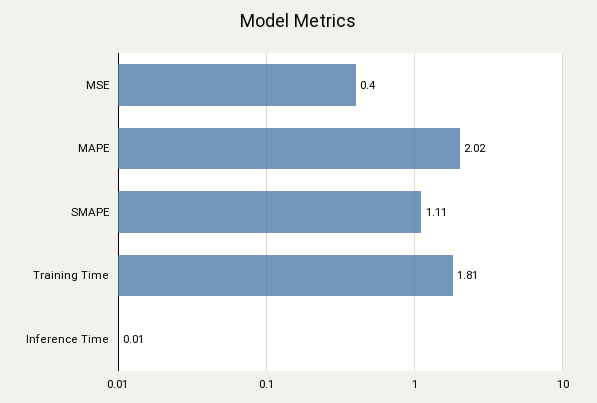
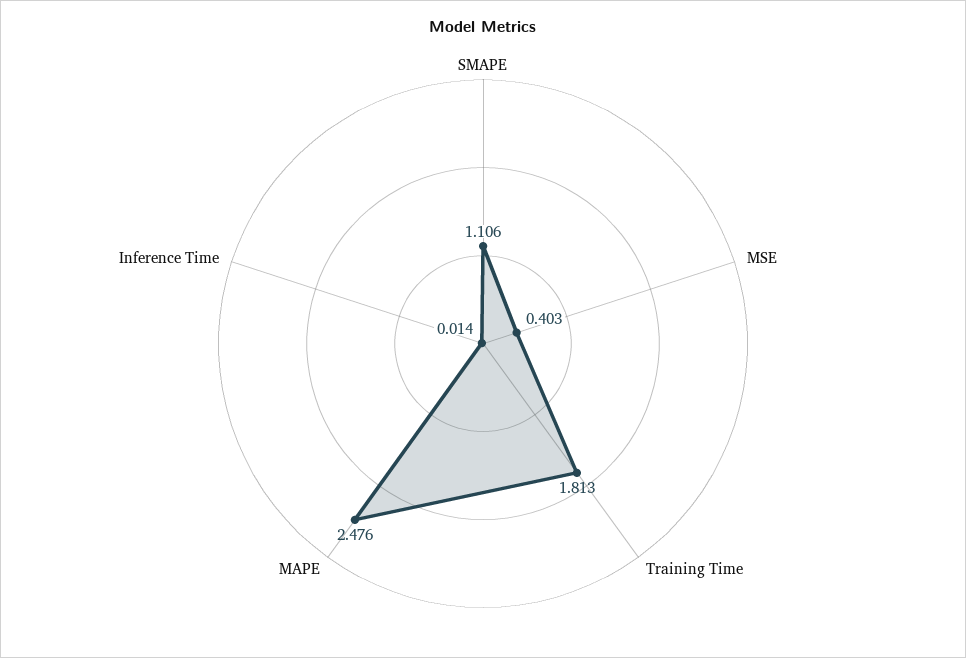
MAPE: 2.02 -> 2.476

